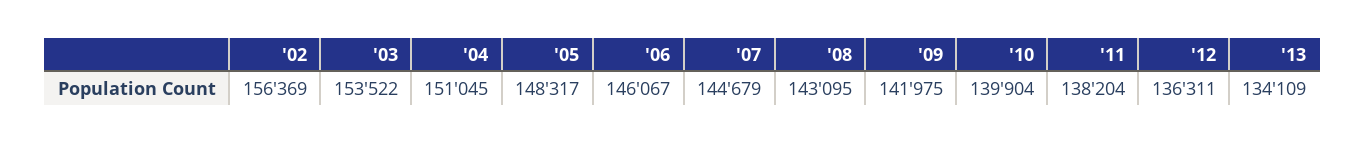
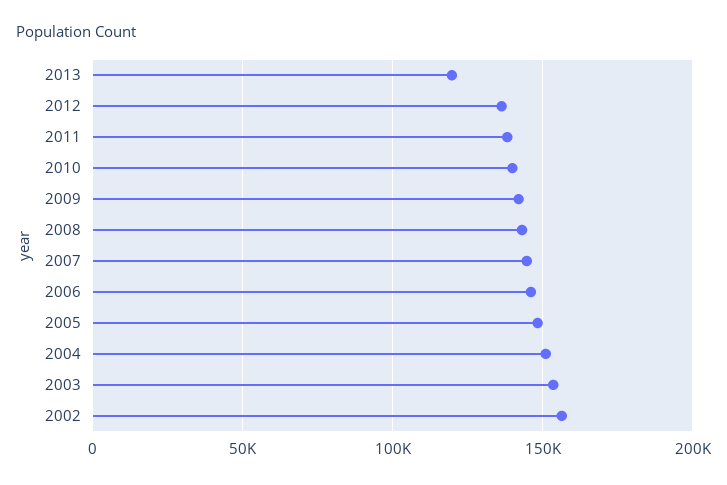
'13: 134109 -> 120000

